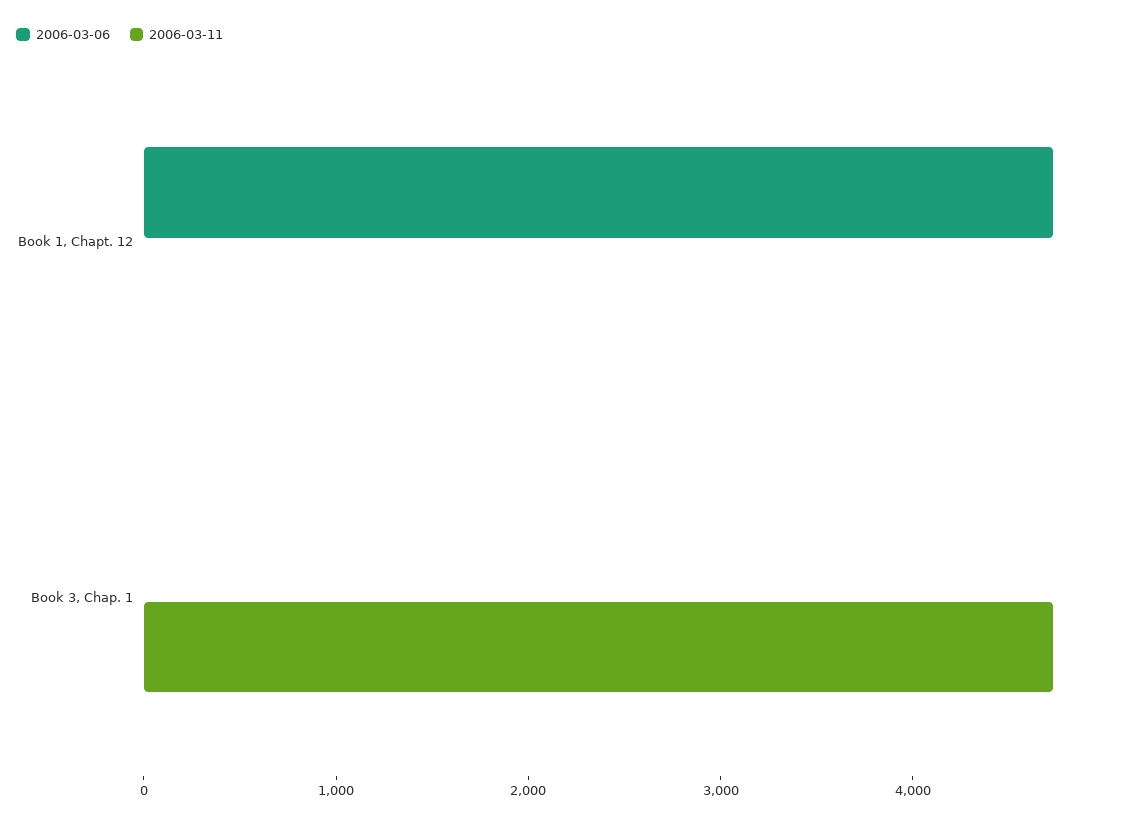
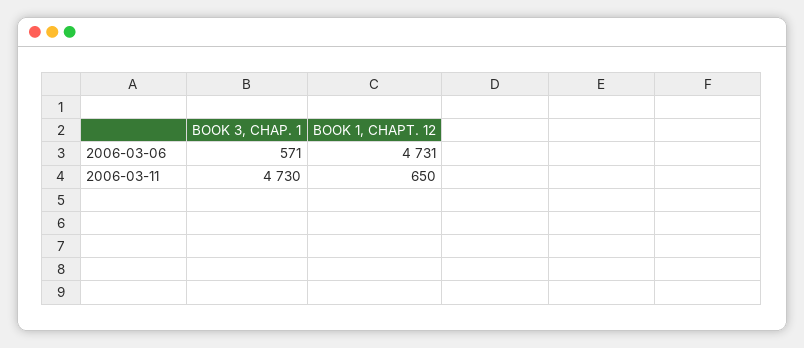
2006-03-11, Book 1, Chapt. 12: 0 -> 650
2006-03-06, Book 3, Chap. 1: 0 -> 571

